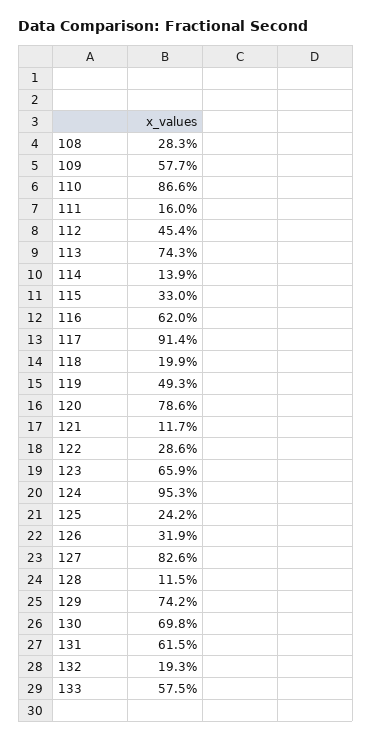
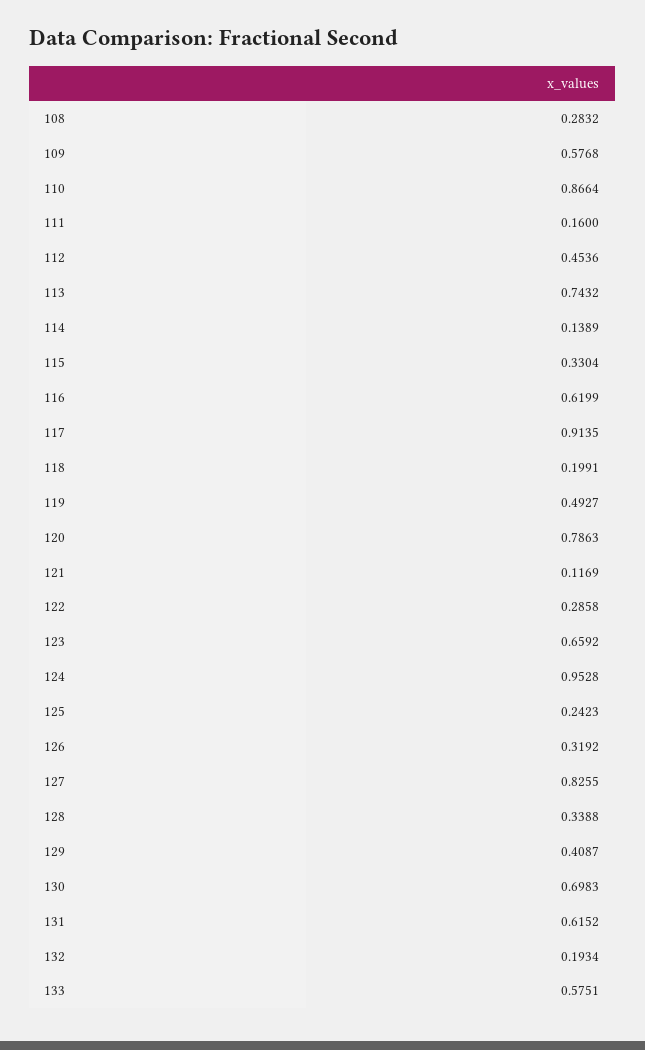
128: 0.115 -> 0.3388
129: 0.742 -> 0.4087

